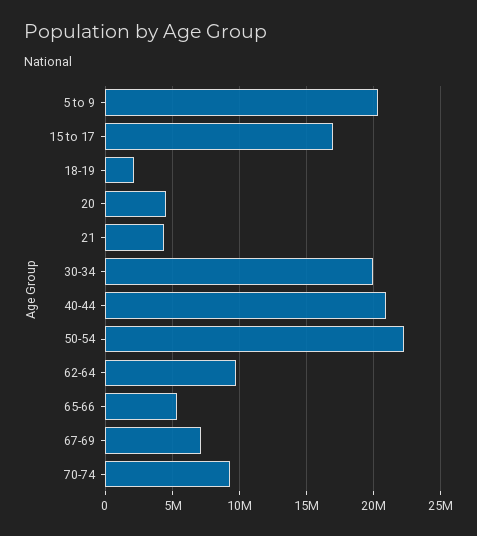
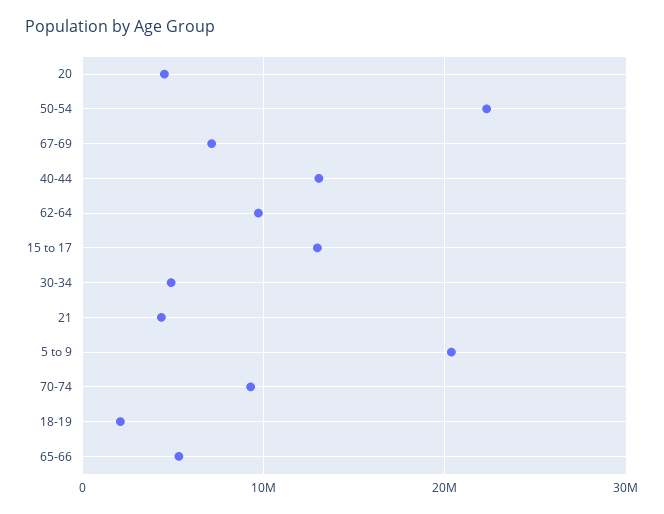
15 to 17: 17000000 -> 13000000
30-34: 20000000 -> 5000000
40-44: 21000000 -> 13000000

